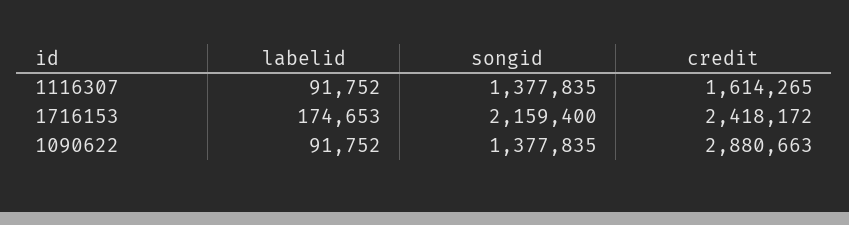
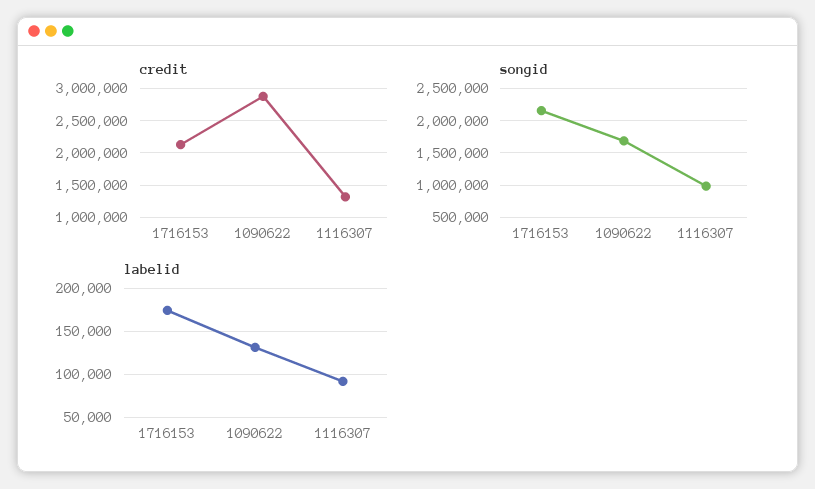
songid, 1116307: 1377835 -> 1000000
credit, 1116307: 1614265 -> 1300000
credit, 1716153: 2418172 -> 2100000
labelid, 1090622: 91752 -> 130000
songid, 1090622: 1377835 -> 1700000

